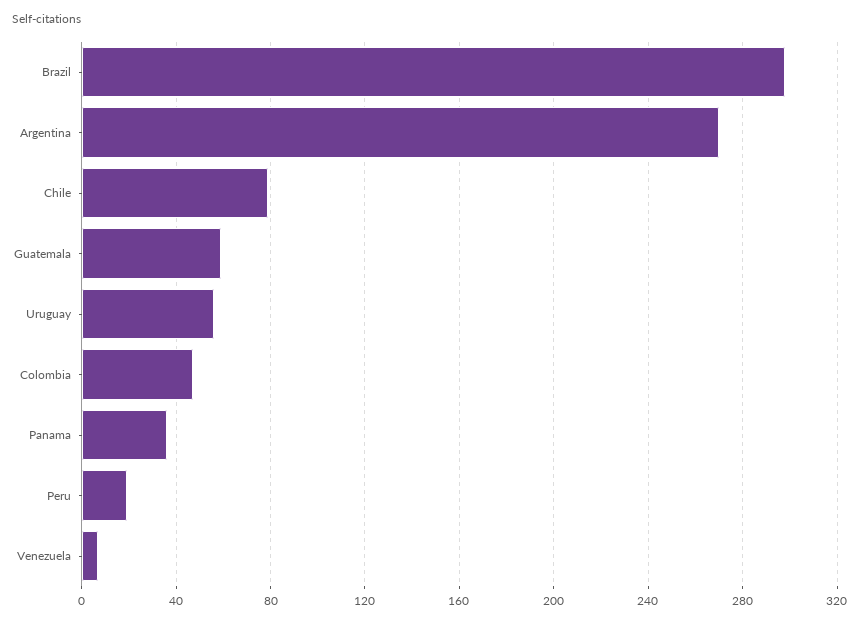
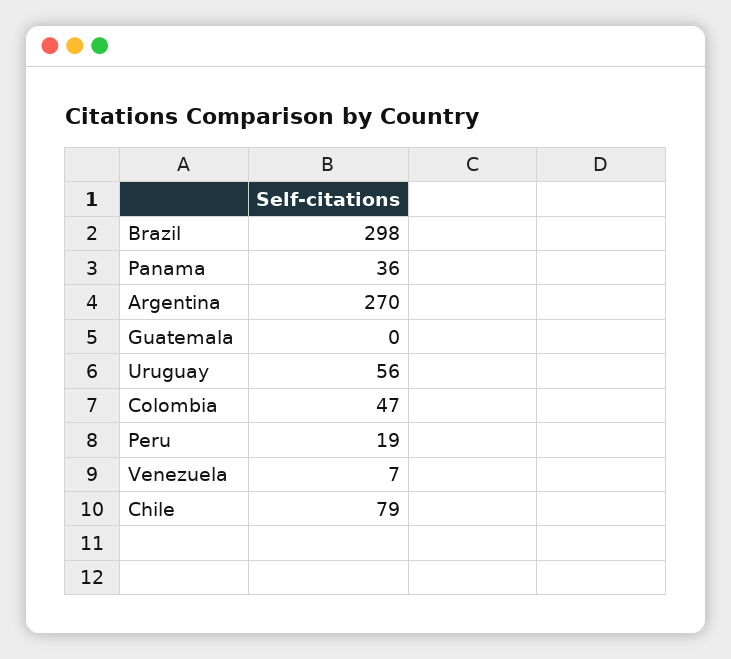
Guatemala: 60 -> 0

